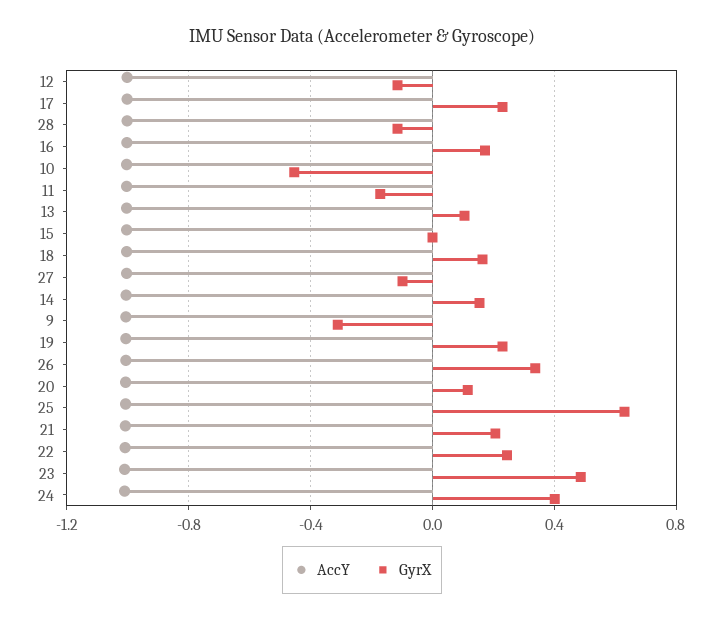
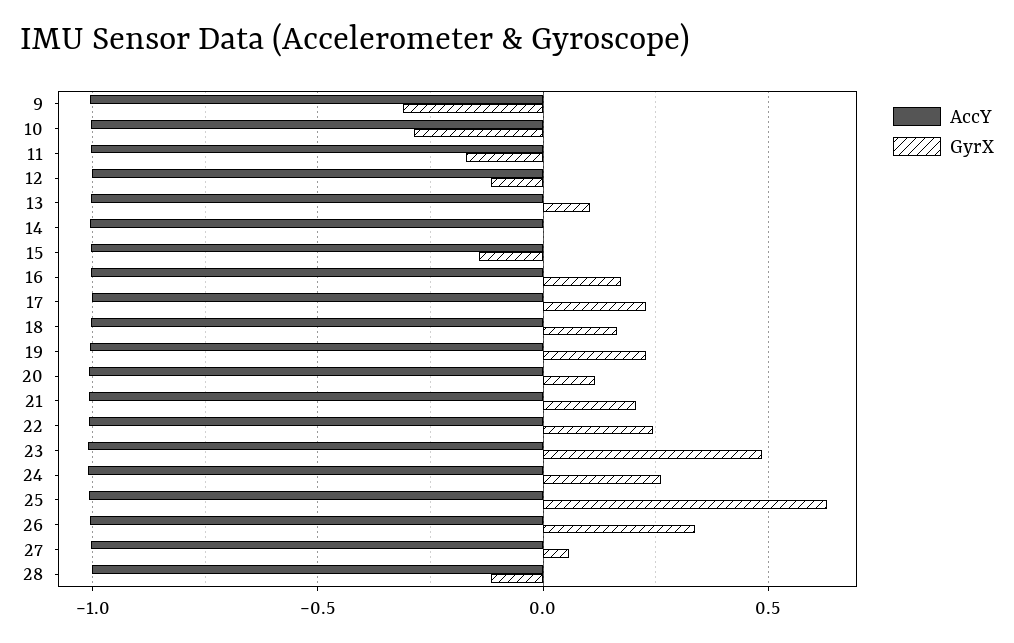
GyrX, 10: -0.45 -> -0.3
GyrX, 15: 0 -> -0.15
GyrX, 27: -0.1 -> 0.05
GyrX, 14: 0.15 -> 0
GyrX, 24: 0.4 -> 0.25

